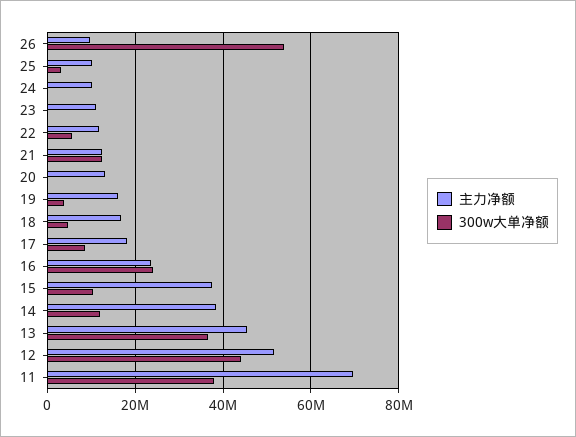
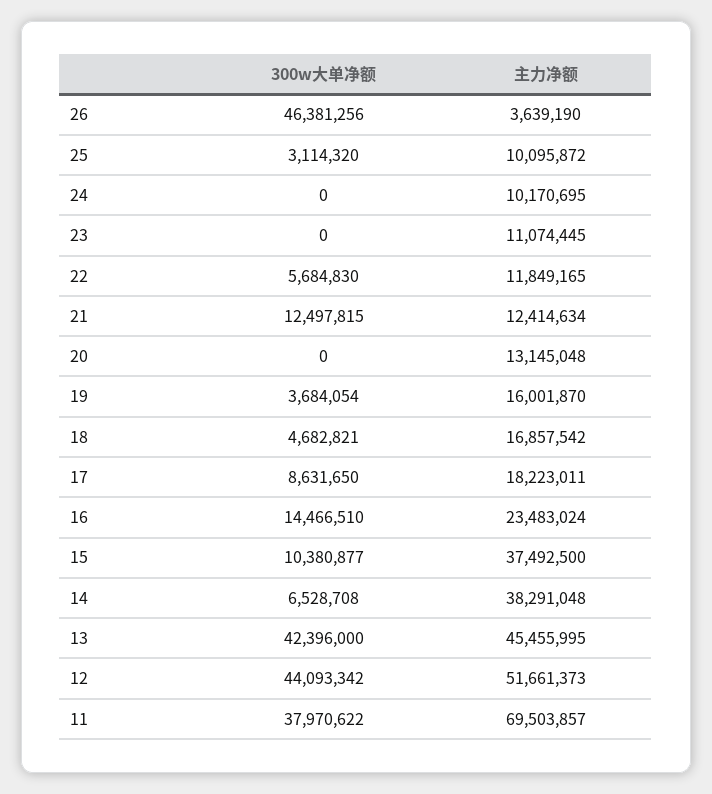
主力净额, 26: 10000000 -> 3639190
300w大单净额, 26: 54000000 -> 46381256
300w大单净额, 16: 24000000 -> 14466510
300w大单净额, 14: 12000000 -> 6528708
300w大单净额, 13: 36000000 -> 42396000

